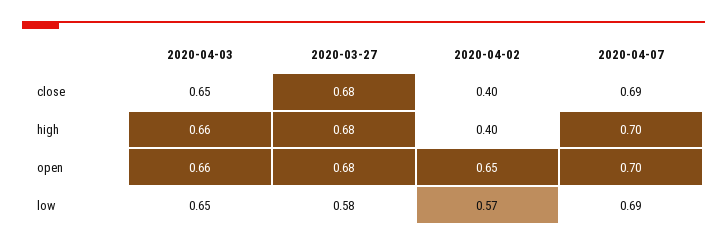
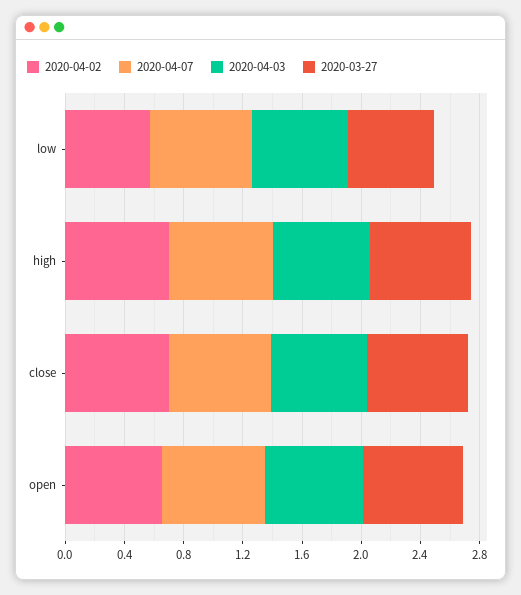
2020-04-02, close: 0.4 -> 0.7
2020-04-02, high: 0.4 -> 0.7

